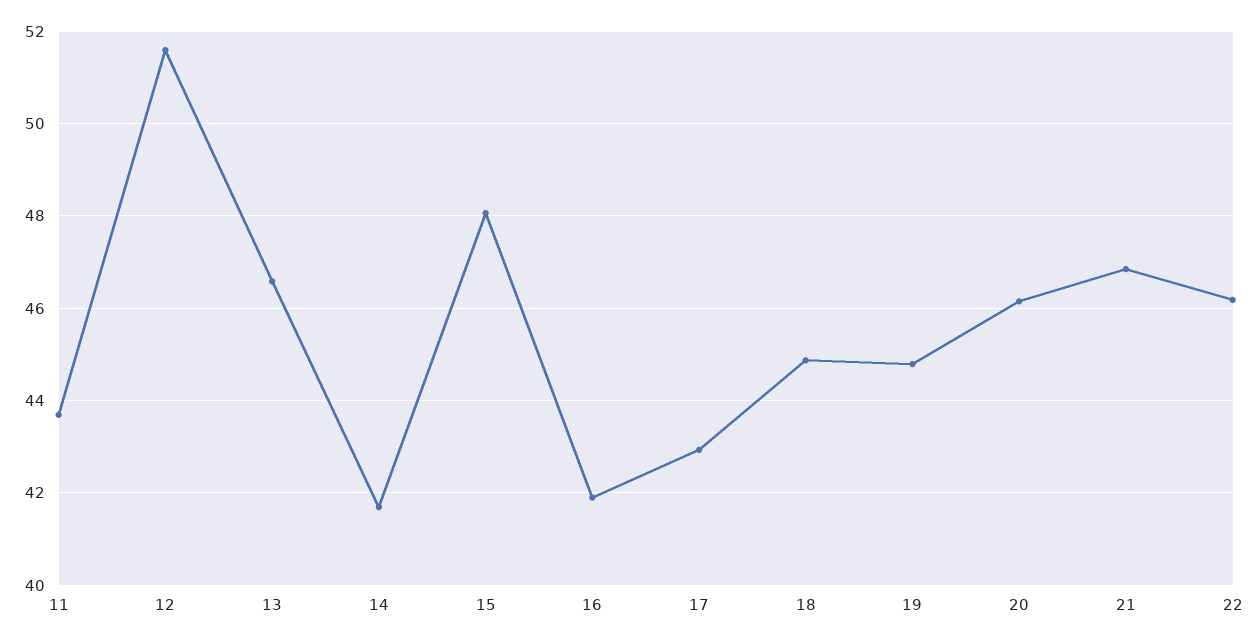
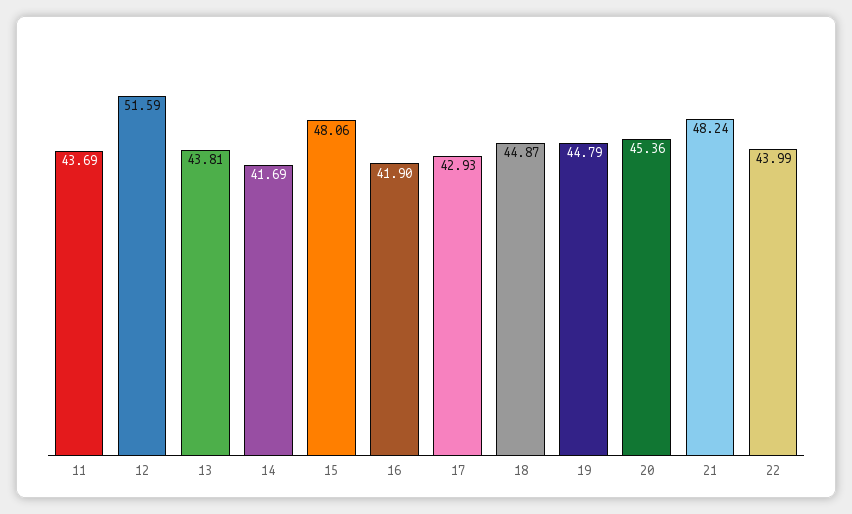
13: 46.6 -> 43.81
20: 46.2 -> 45.36
21: 46.8 -> 48.24
22: 46.2 -> 43.99

